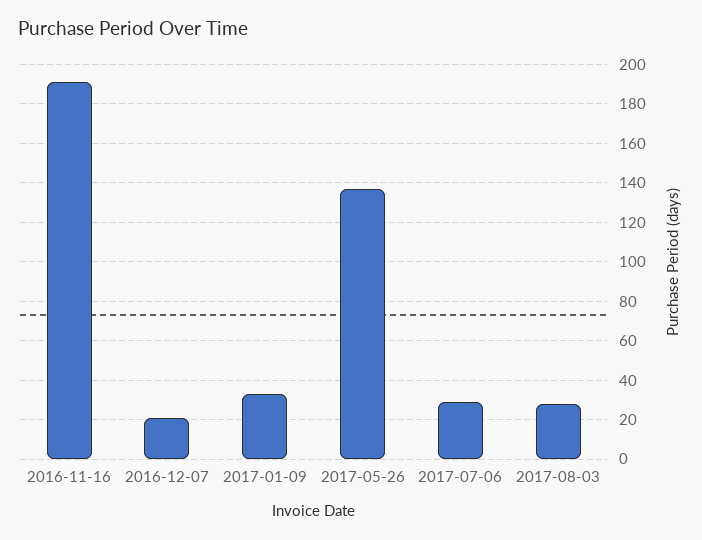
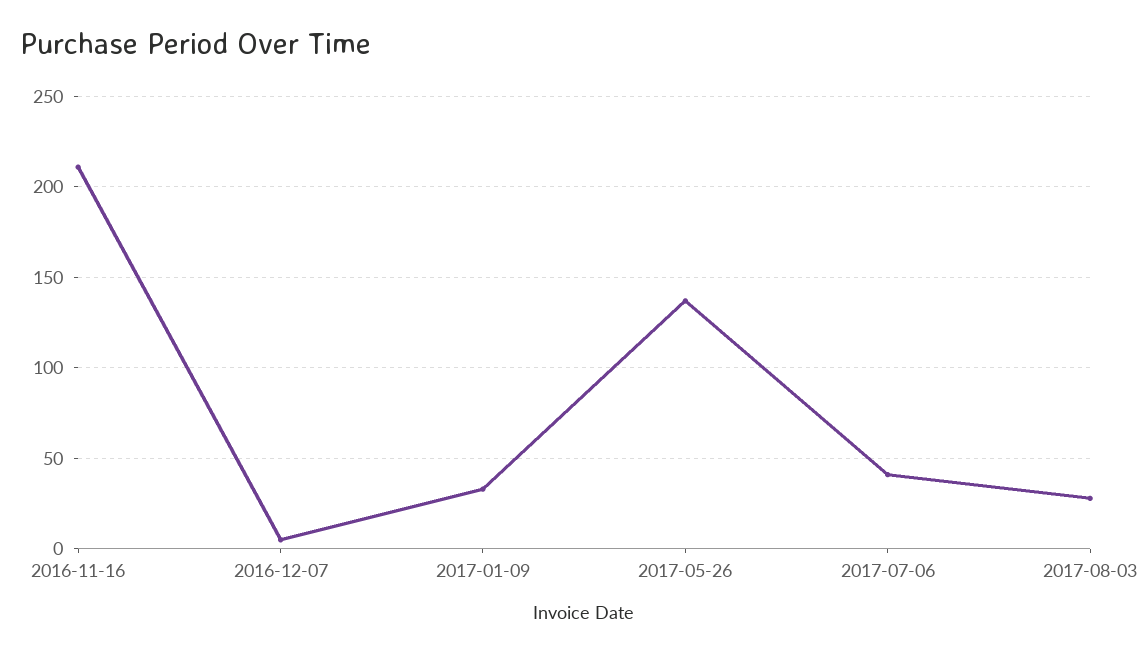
2016-11-16: 190 -> 210
2016-12-07: 20 -> 5
2017-07-06: 30 -> 40

